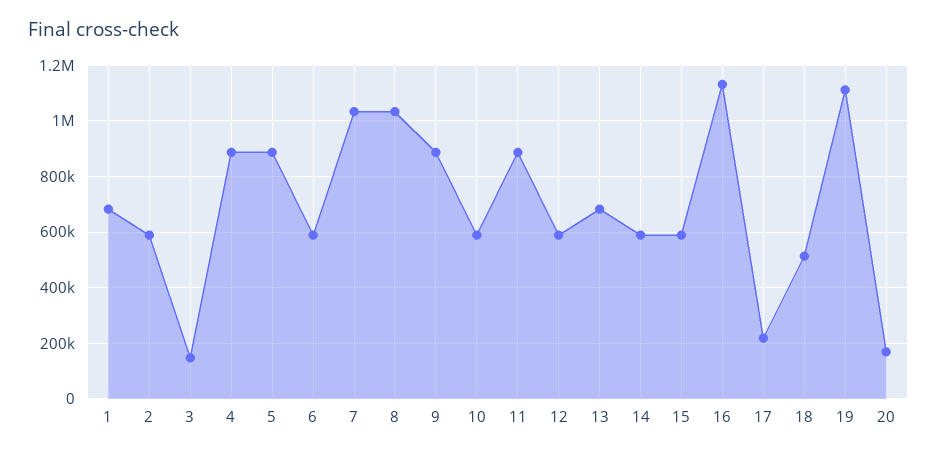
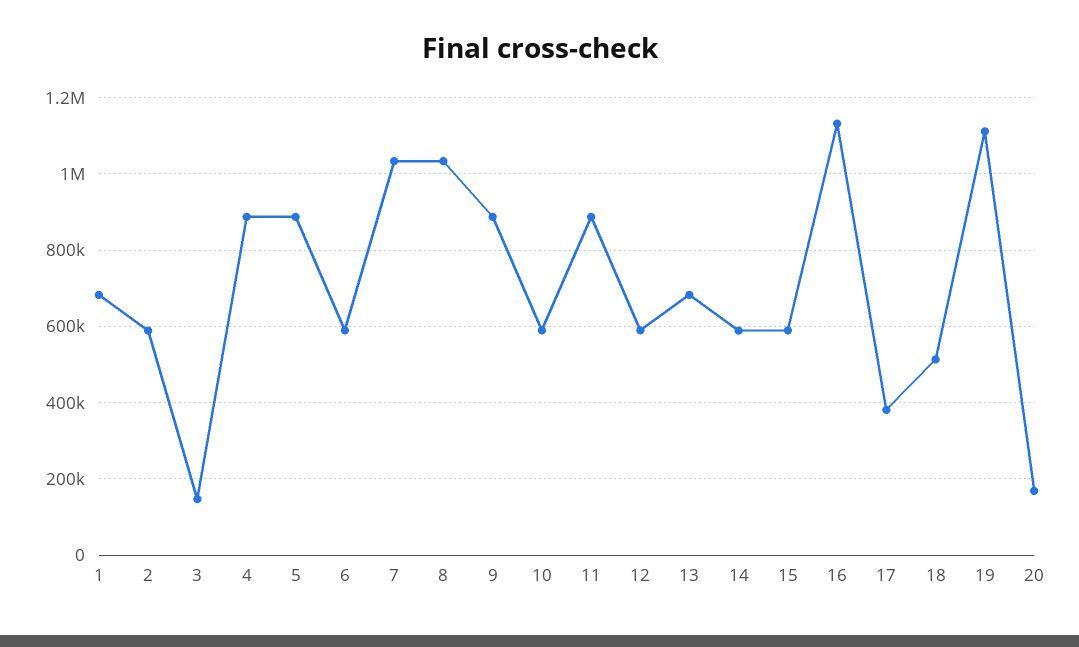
17: 225000 -> 380000

